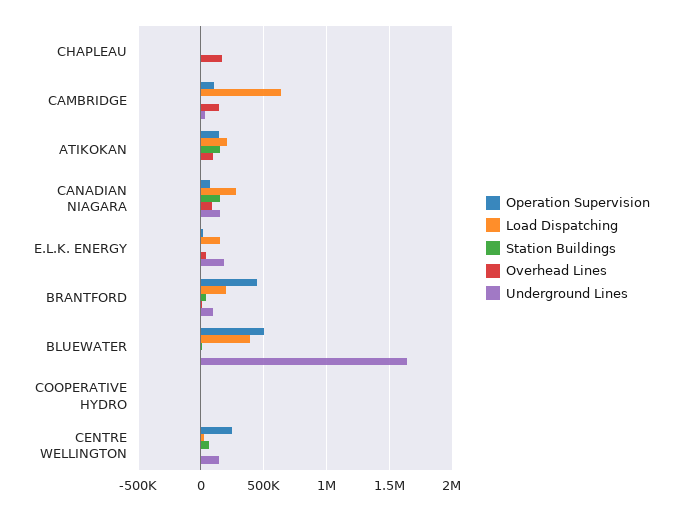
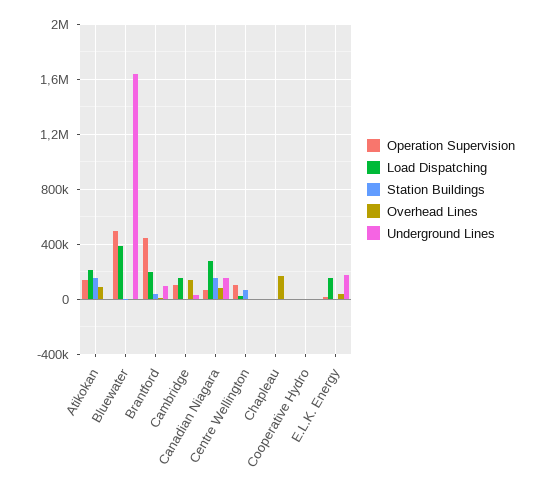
Load Dispatching, CAMBRIDGE: 650000 -> 150000
Operation Supervision, CENTRE WELLINGTON: 250000 -> 100000
Underground Lines, CENTRE WELLINGTON: 150000 -> 0

